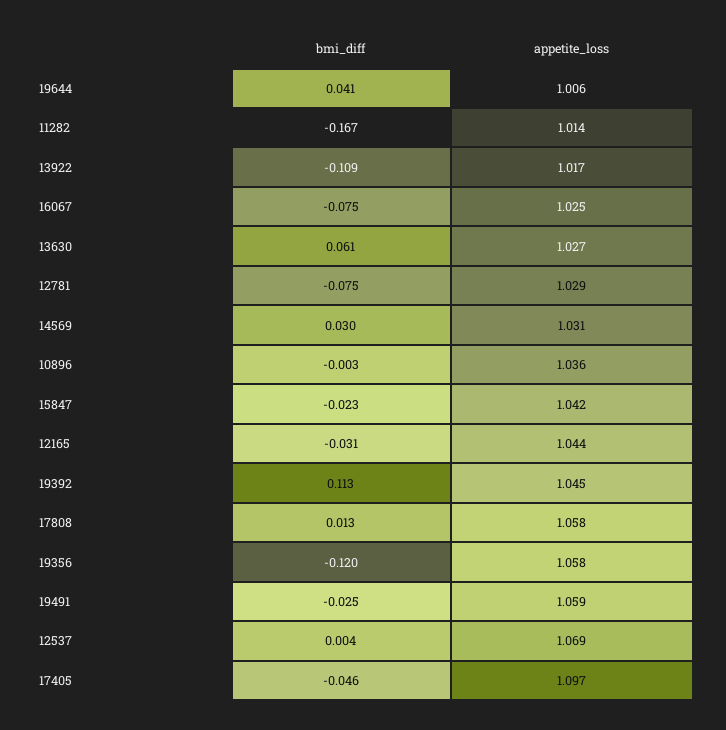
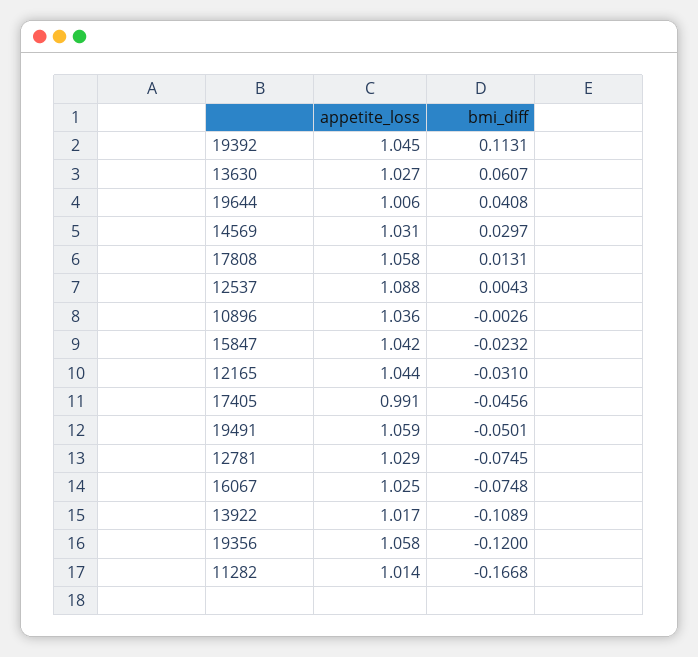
bmi_diff, 19491: -0.025 -> -0.0501
appetite_loss, 12537: 1.069 -> 1.088
appetite_loss, 17405: 1.097 -> 0.991

